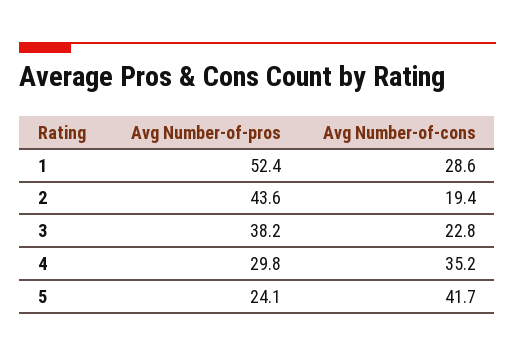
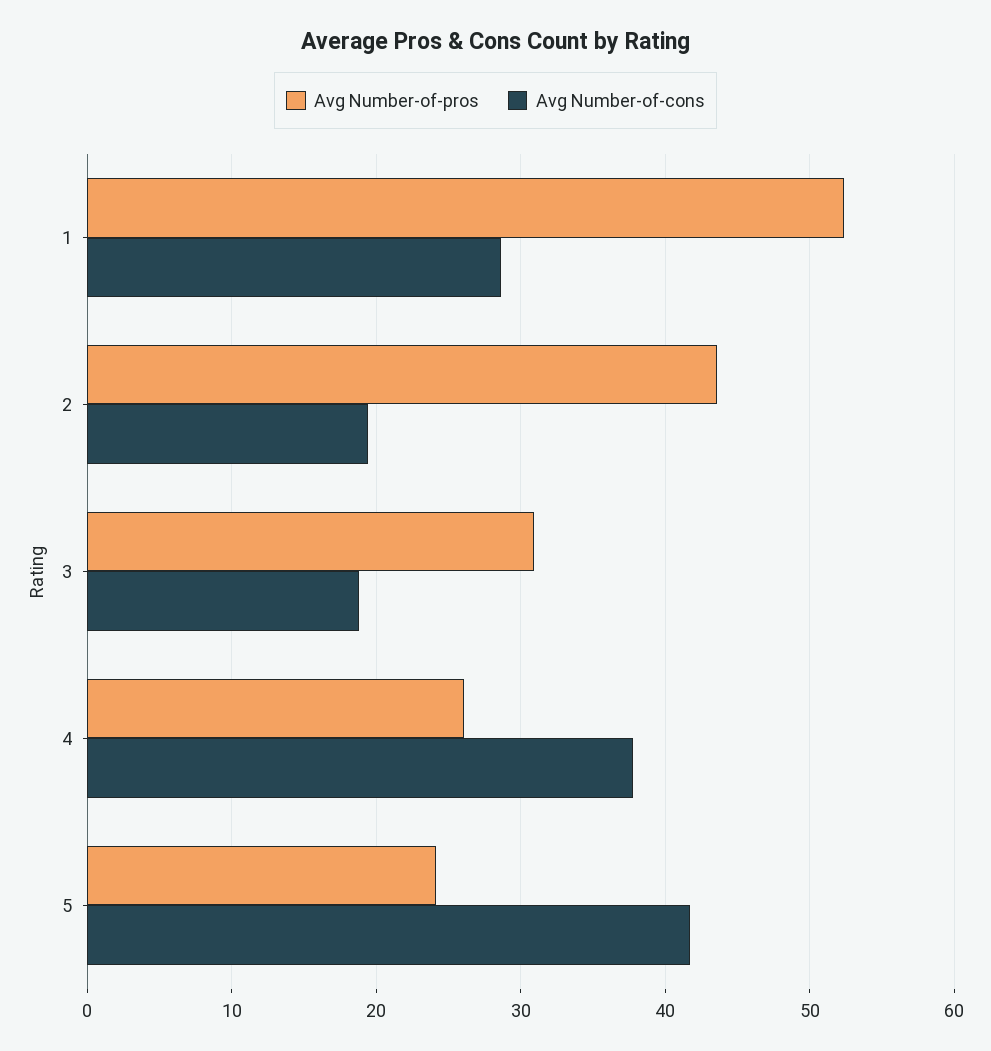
Avg Number-of-pros, 3: 38.2 -> 31
Avg Number-of-cons, 3: 22.8 -> 19
Avg Number-of-pros, 4: 29.8 -> 26
Avg Number-of-cons, 4: 35.2 -> 38

